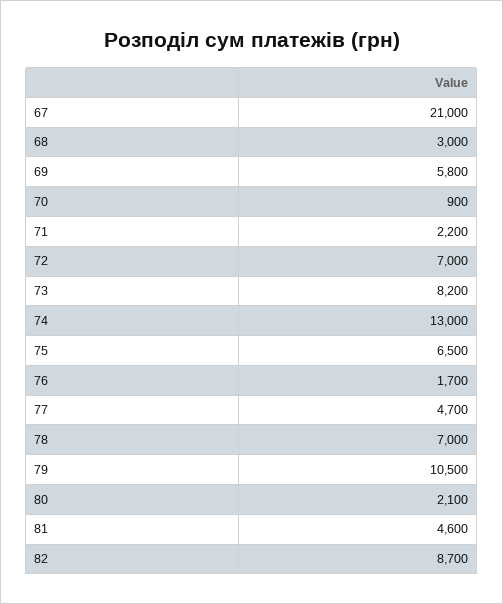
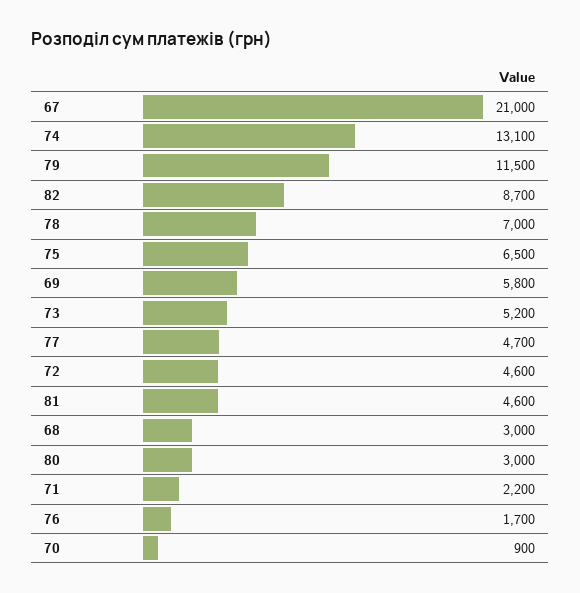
72: 7000 -> 4600
73: 8200 -> 5200
74: 13000 -> 13100
79: 10500 -> 11500
80: 2100 -> 3000

